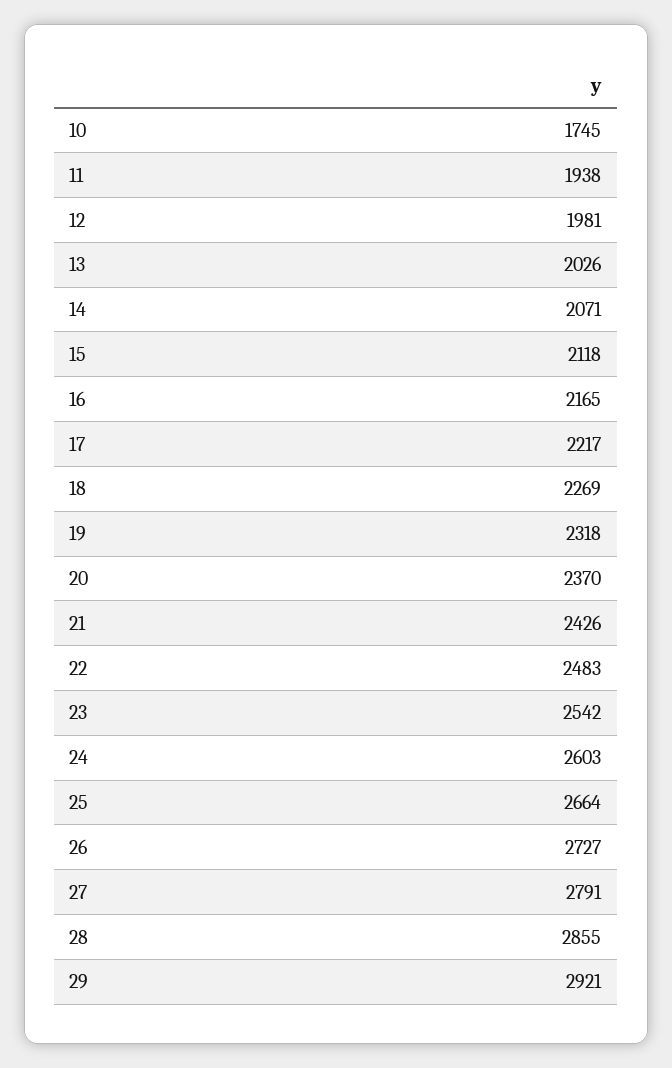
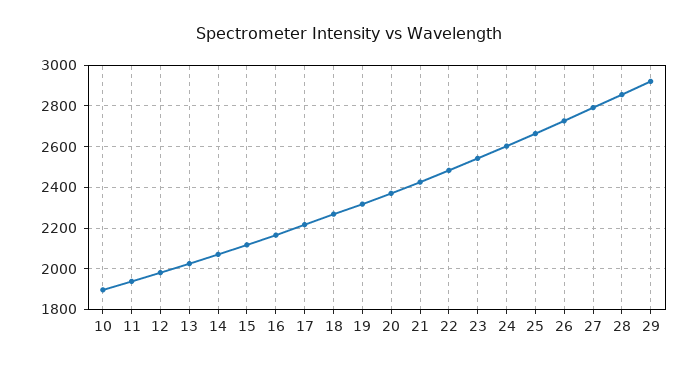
10: 1745 -> 1900

